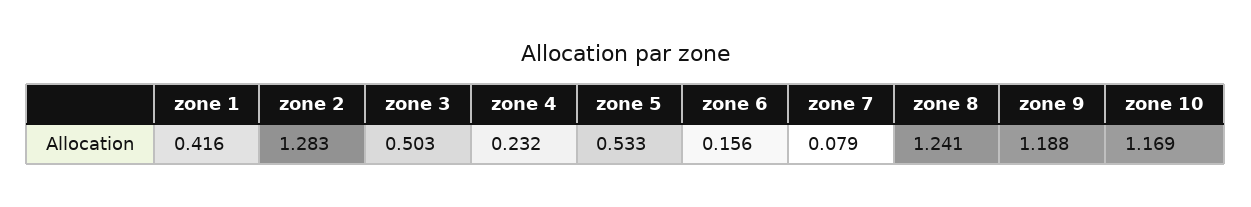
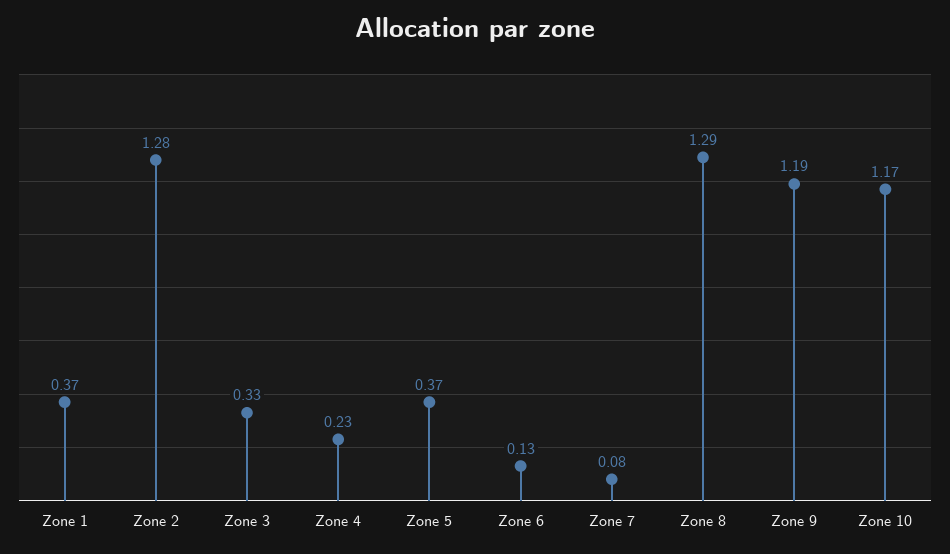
zone 1: 0.416 -> 0.37
zone 3: 0.503 -> 0.33
zone 5: 0.533 -> 0.37
zone 6: 0.156 -> 0.13
zone 8: 1.241 -> 1.29

